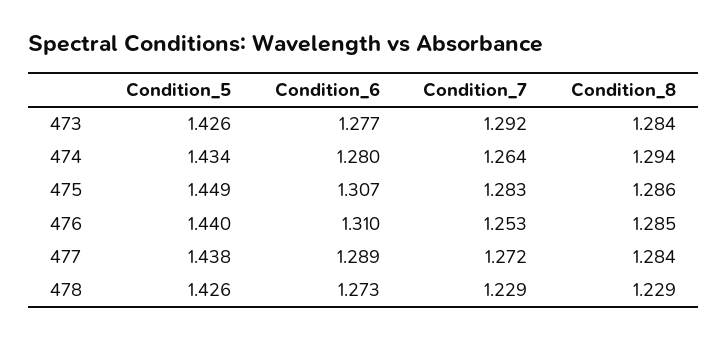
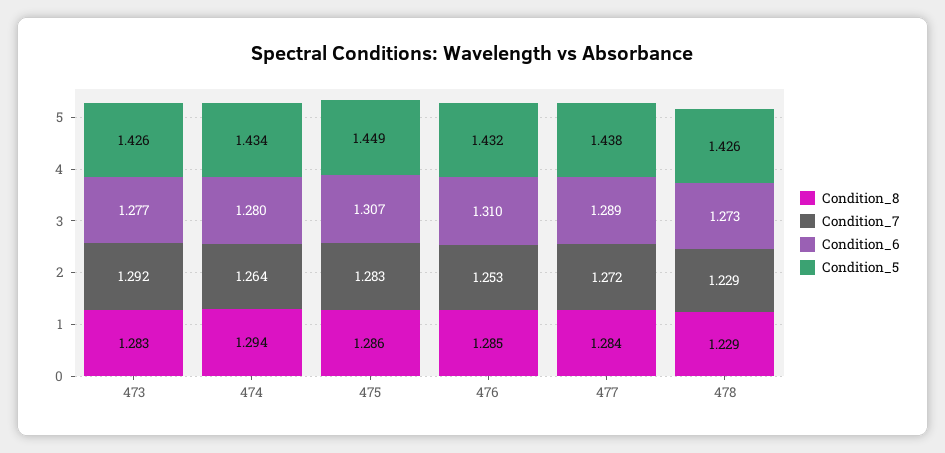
Condition_8, 473: 1.284 -> 1.283
Condition_5, 476: 1.44 -> 1.432

